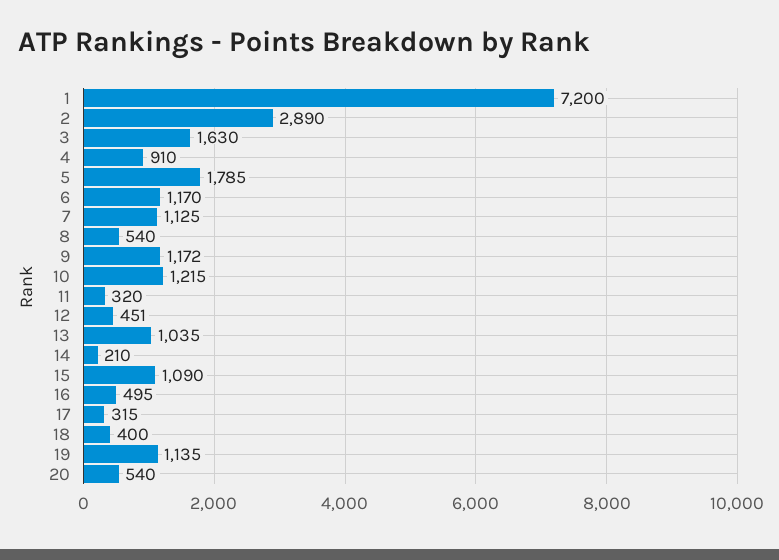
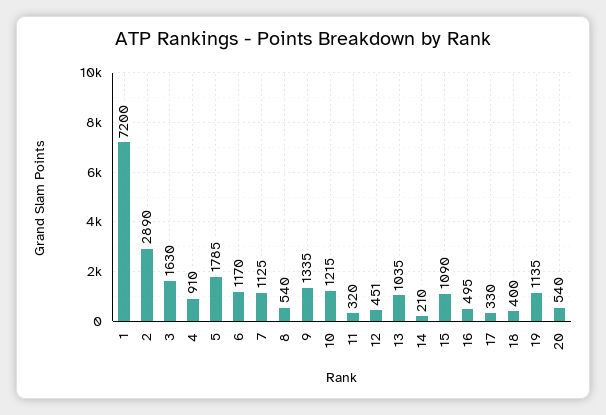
9: 1172 -> 1335
17: 315 -> 330

